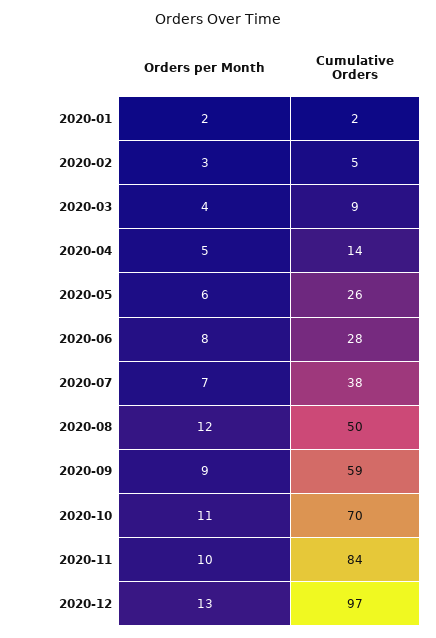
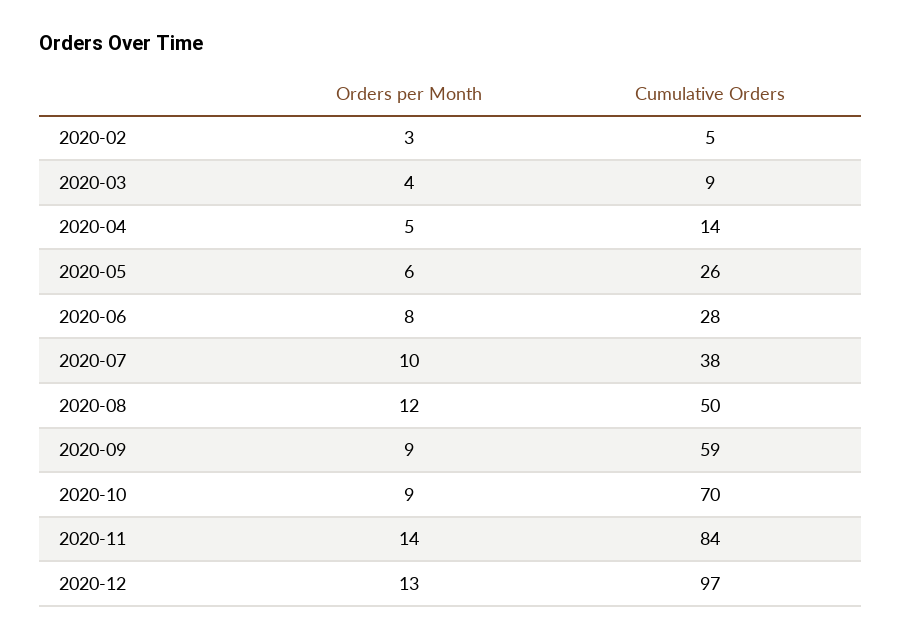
Orders per Month, 2020-01: 2 -> none
Cumulative Orders, 2020-01: 2 -> none
Orders per Month, 2020-07: 7 -> 10
Orders per Month, 2020-10: 11 -> 9
Orders per Month, 2020-11: 10 -> 14

